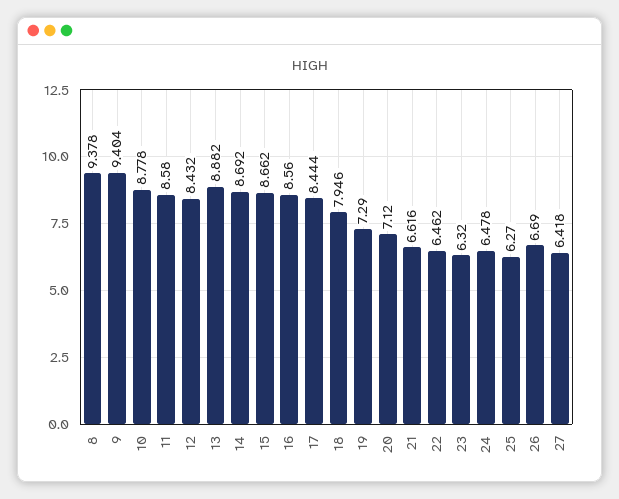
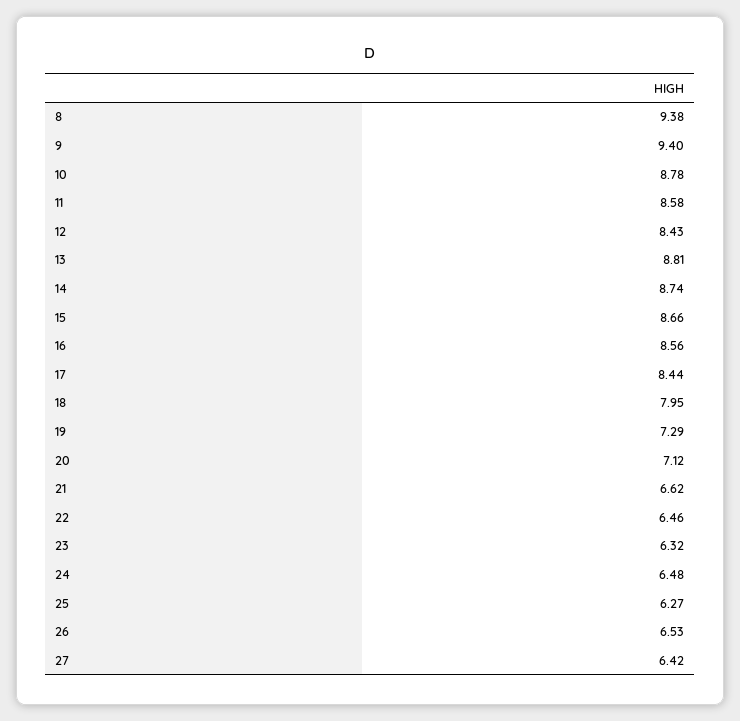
13: 8.882 -> 8.81
14: 8.692 -> 8.74
26: 6.69 -> 6.53

